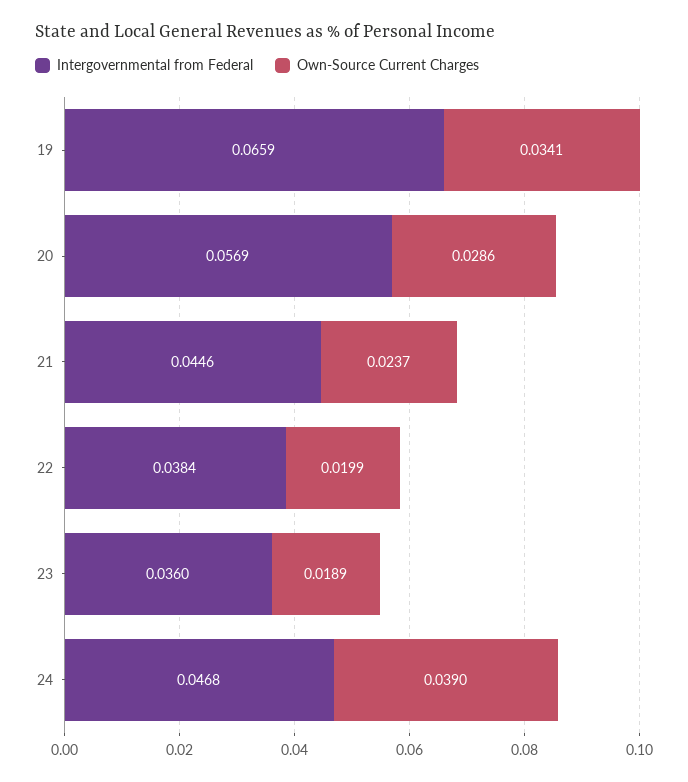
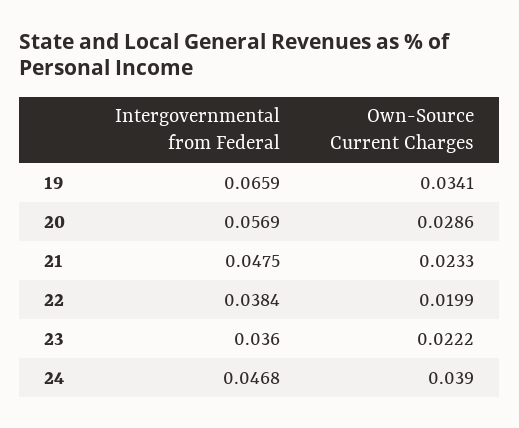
Intergovernmental from Federal, 21: 0.0446 -> 0.0475
Own-Source Current Charges, 21: 0.0237 -> 0.0233
Own-Source Current Charges, 23: 0.0189 -> 0.0222

